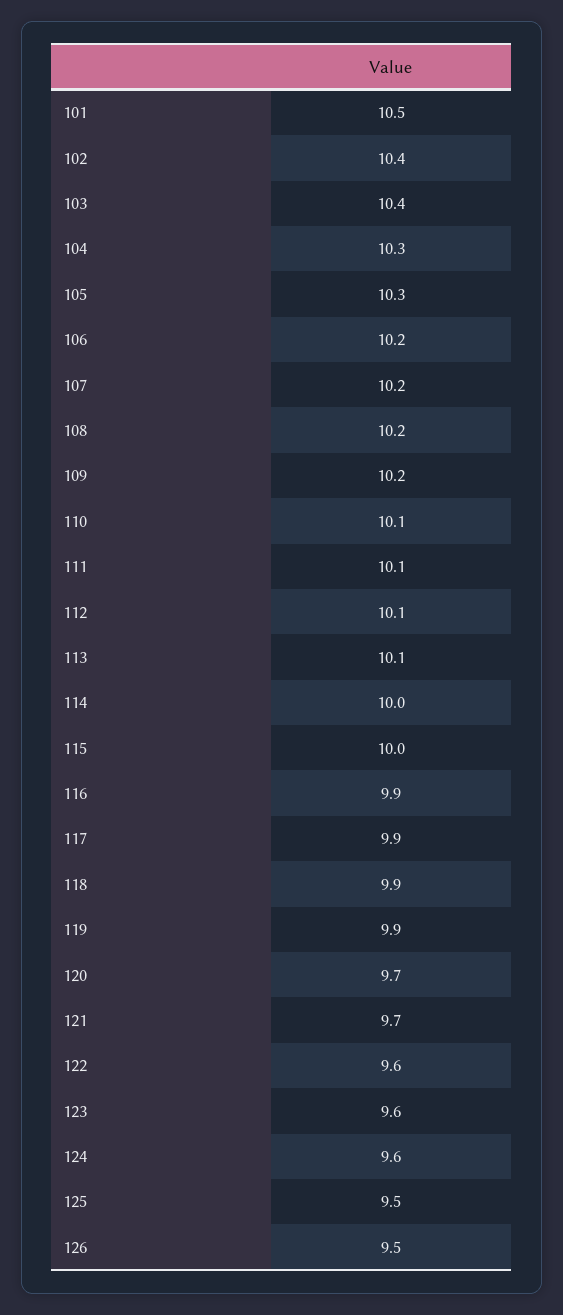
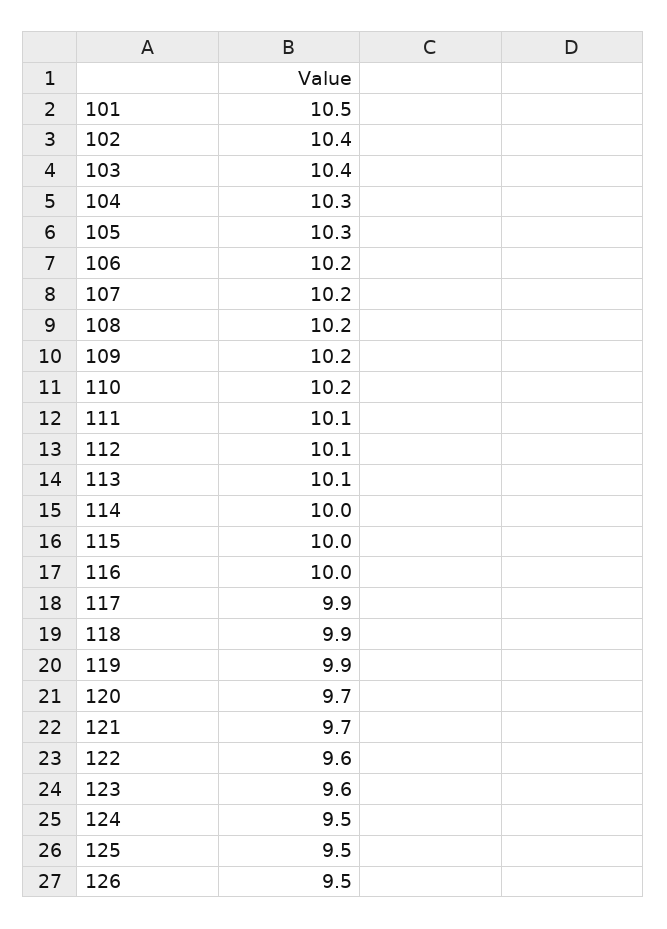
110: 10.1 -> 10.2
116: 9.9 -> 10
124: 9.6 -> 9.5

